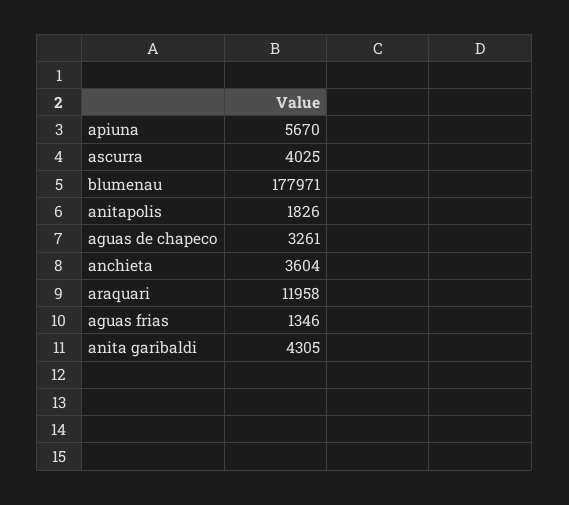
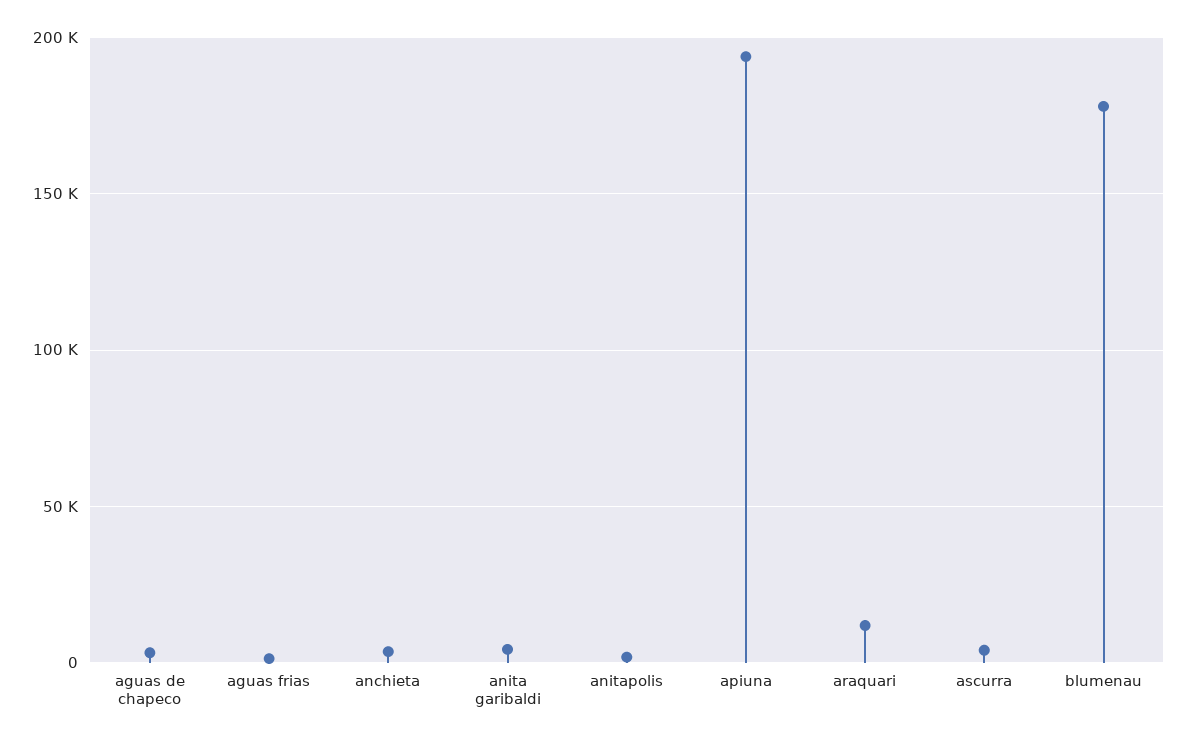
apiuna: 5670 -> 195000

